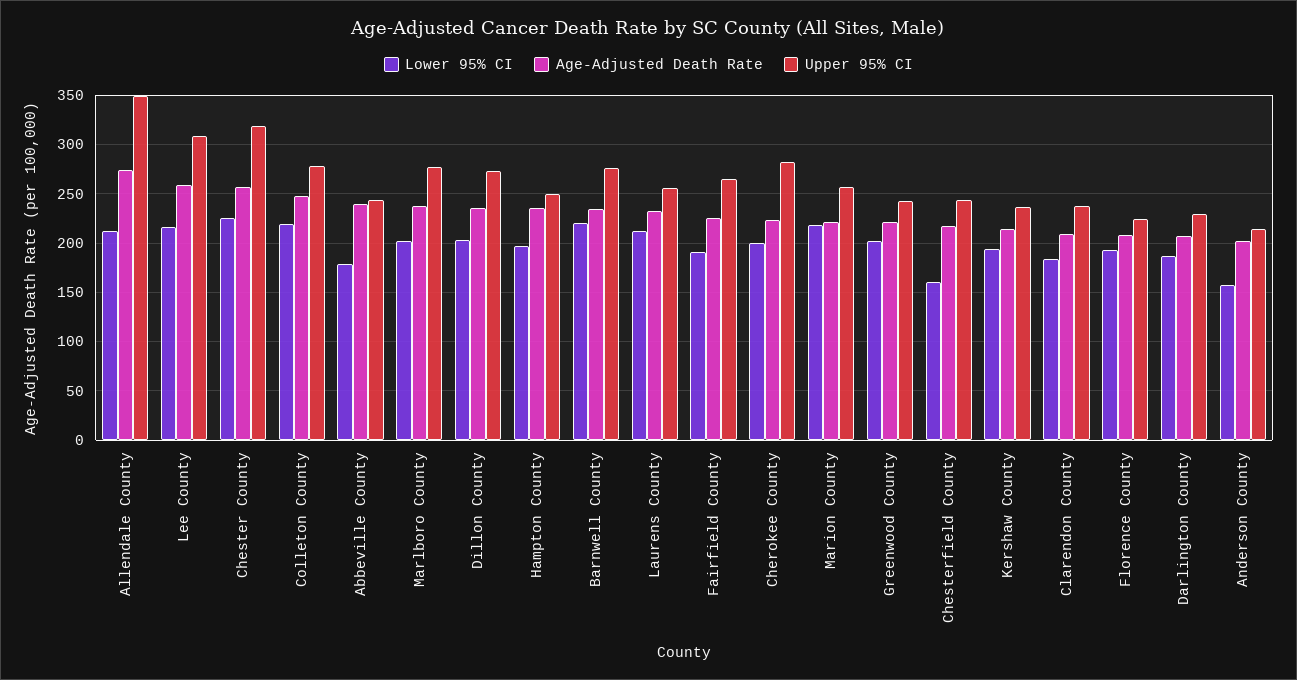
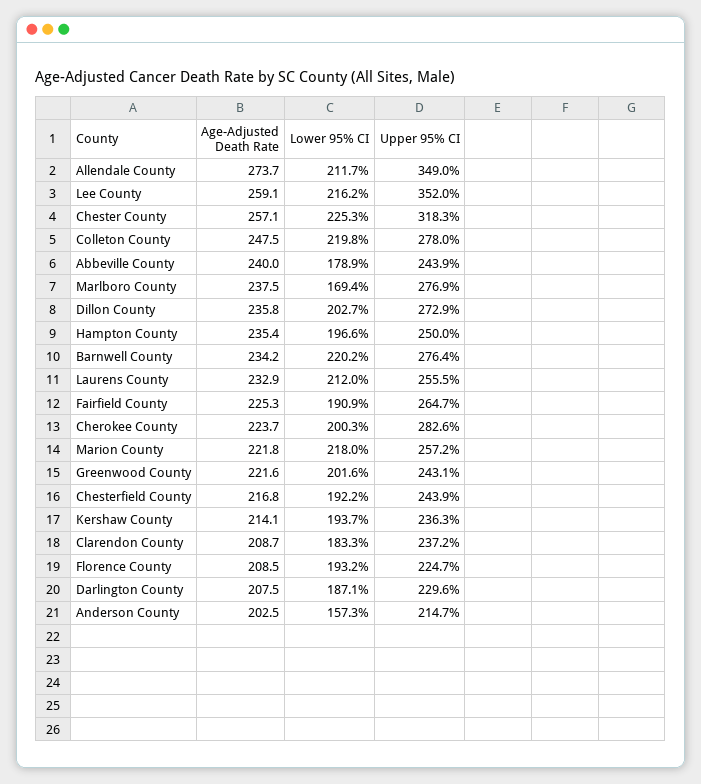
Upper 95% CI, Lee County: 310 -> 352
Lower 95% CI, Marlboro County: 200 -> 169.4
Lower 95% CI, Chesterfield County: 160 -> 192.2

